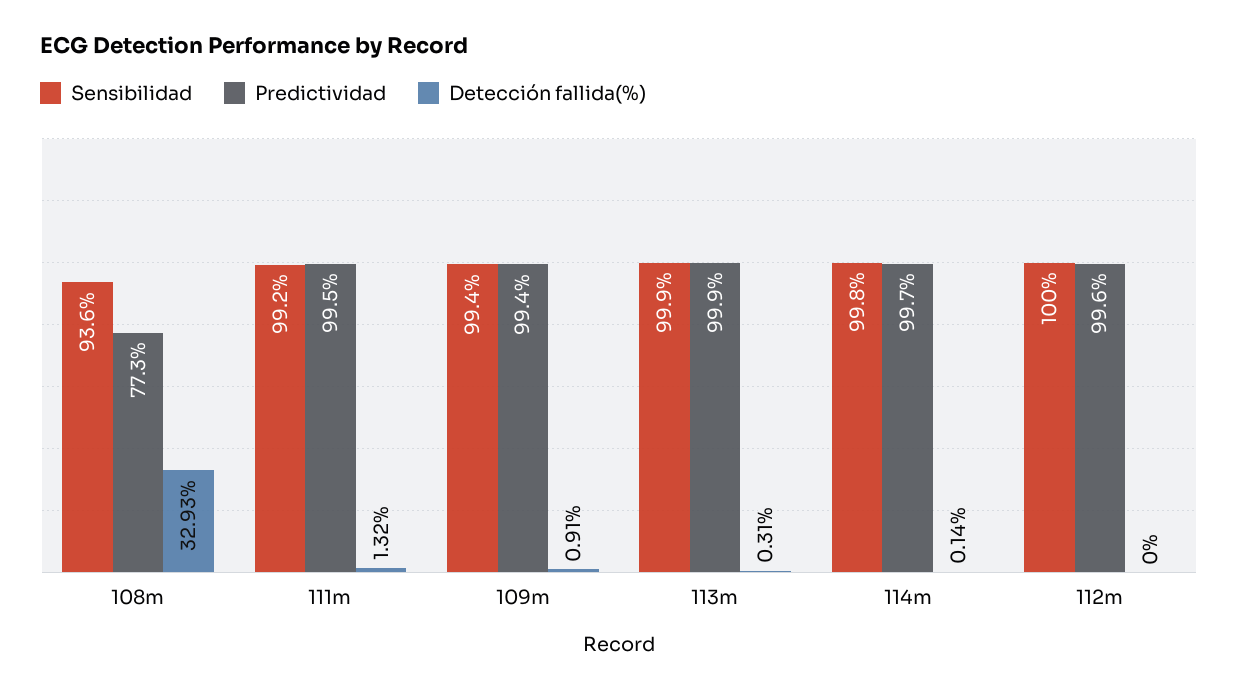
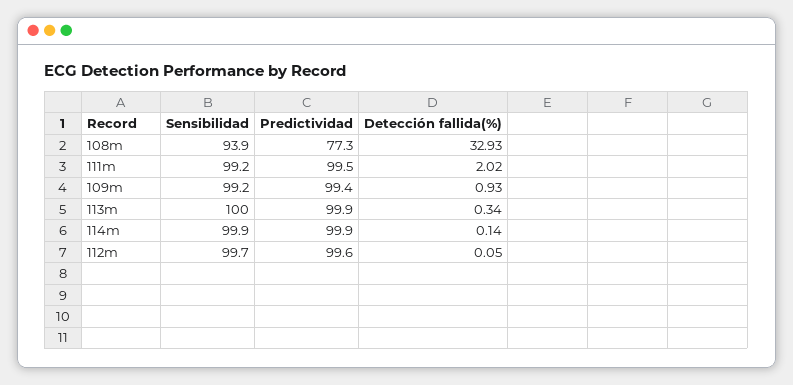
Sensibilidad, 108m: 93.6 -> 93.9
Detección fallida(%), 111m: 1.32 -> 2.02
Sensibilidad, 109m: 99.4 -> 99.2
Detección fallida(%), 109m: 0.91 -> 0.93
Sensibilidad, 113m: 99.9 -> 100
Detección fallida(%), 113m: 0.31 -> 0.34
Sensibilidad, 114m: 99.8 -> 99.9
Predictividad, 114m: 99.7 -> 99.9
Sensibilidad, 112m: 100 -> 99.7
Detección fallida(%), 112m: 0 -> 0.05

